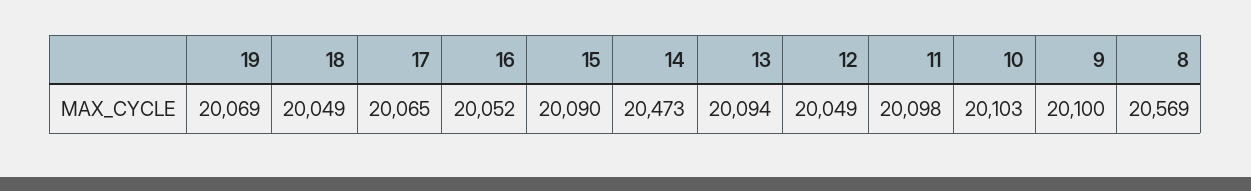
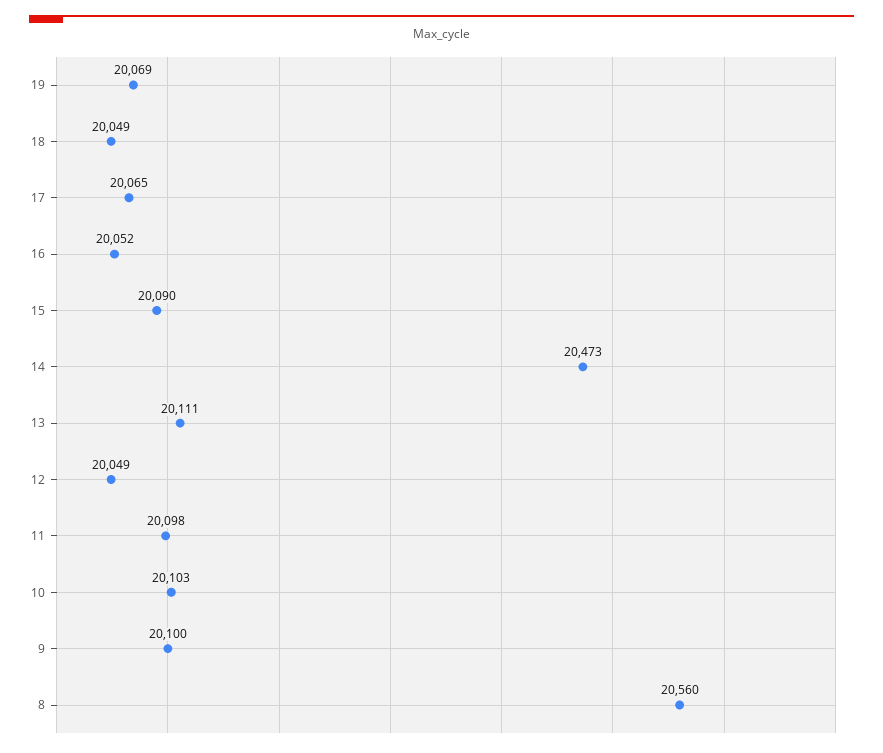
13: 20094 -> 20111
8: 20569 -> 20560

